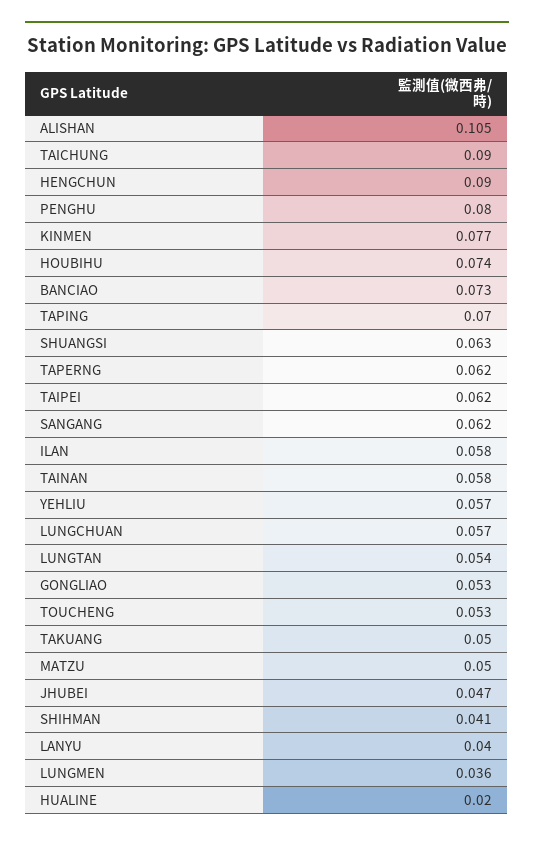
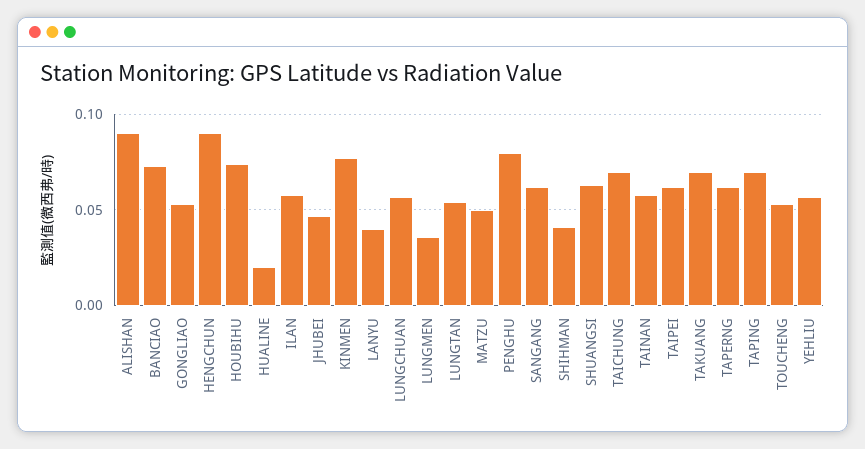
ALISHAN: 0.105 -> 0.09
TAICHUNG: 0.09 -> 0.07
TAKUANG: 0.05 -> 0.07

